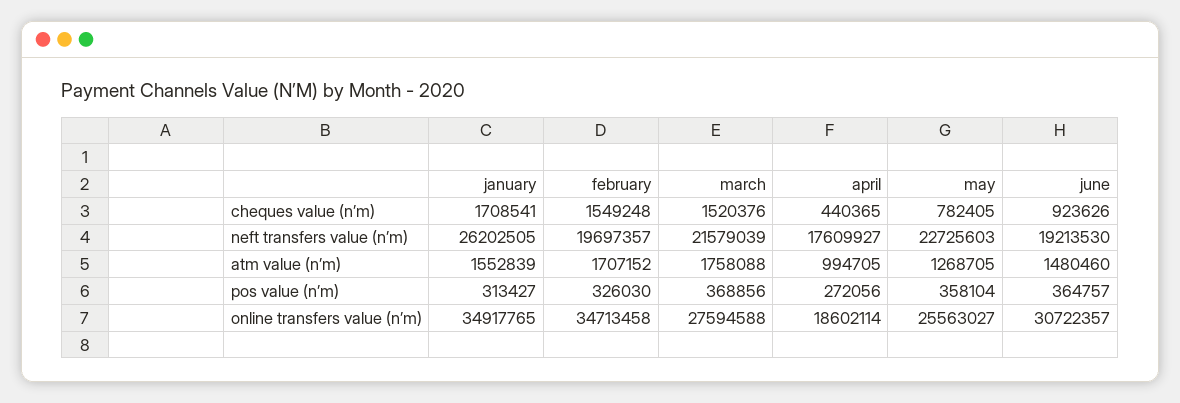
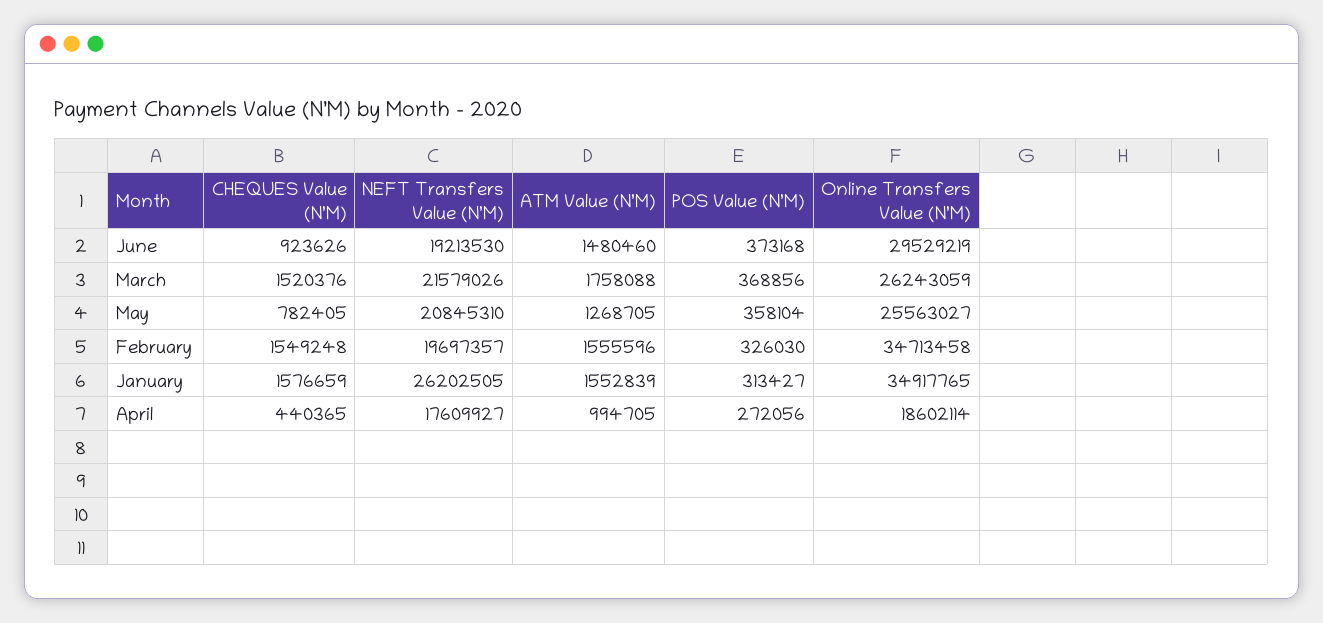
january, cheques value (n’m): 1708541 -> 1576659
march, neft transfers value (n’m): 21579039 -> 21579026
may, neft transfers value (n’m): 22725603 -> 20845310
february, atm value (n’m): 1707152 -> 1555596
june, pos value (n’m): 364757 -> 373168
march, online transfers value (n’m): 27594588 -> 26243059
june, online transfers value (n’m): 30722357 -> 29529219

